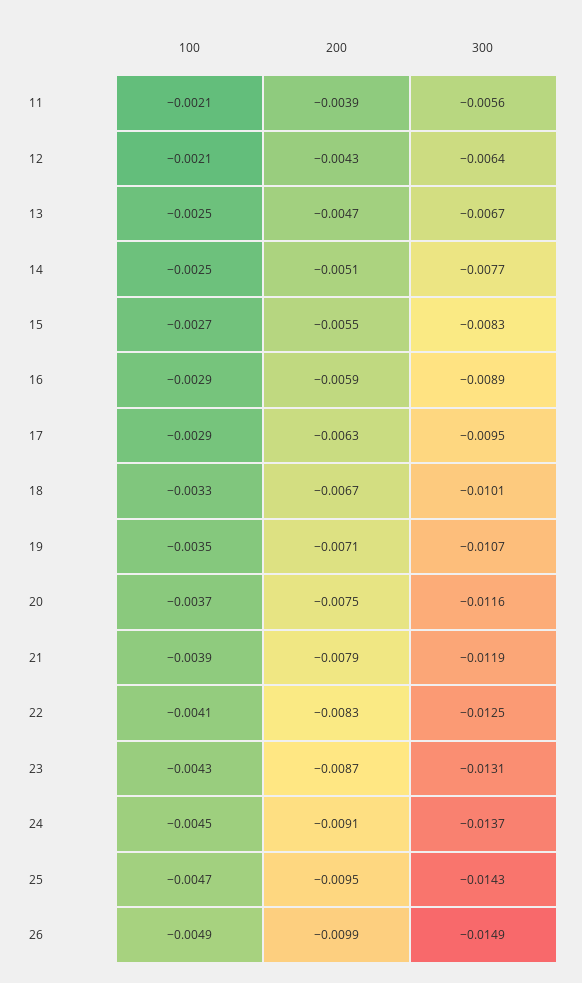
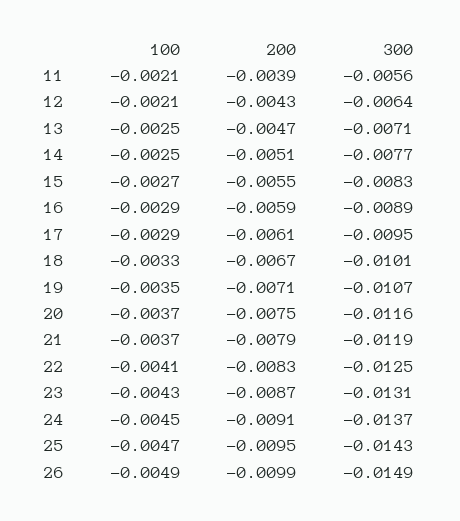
300, 13: -0.0067 -> -0.0071
200, 17: -0.0063 -> -0.0061
100, 21: -0.0039 -> -0.0037

